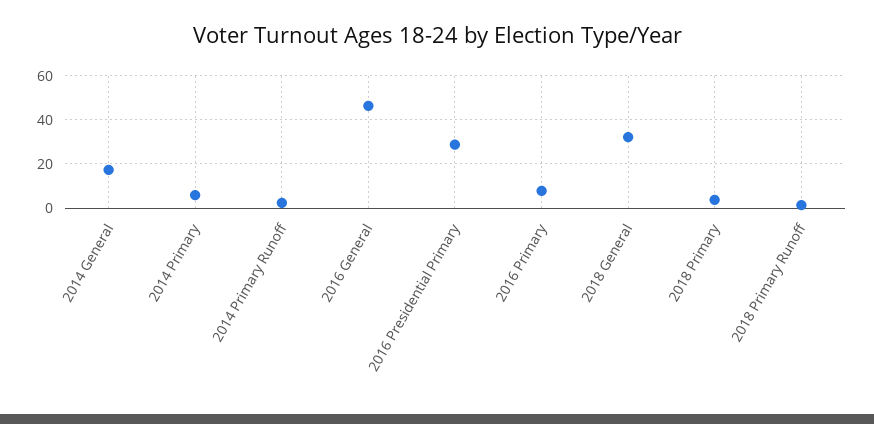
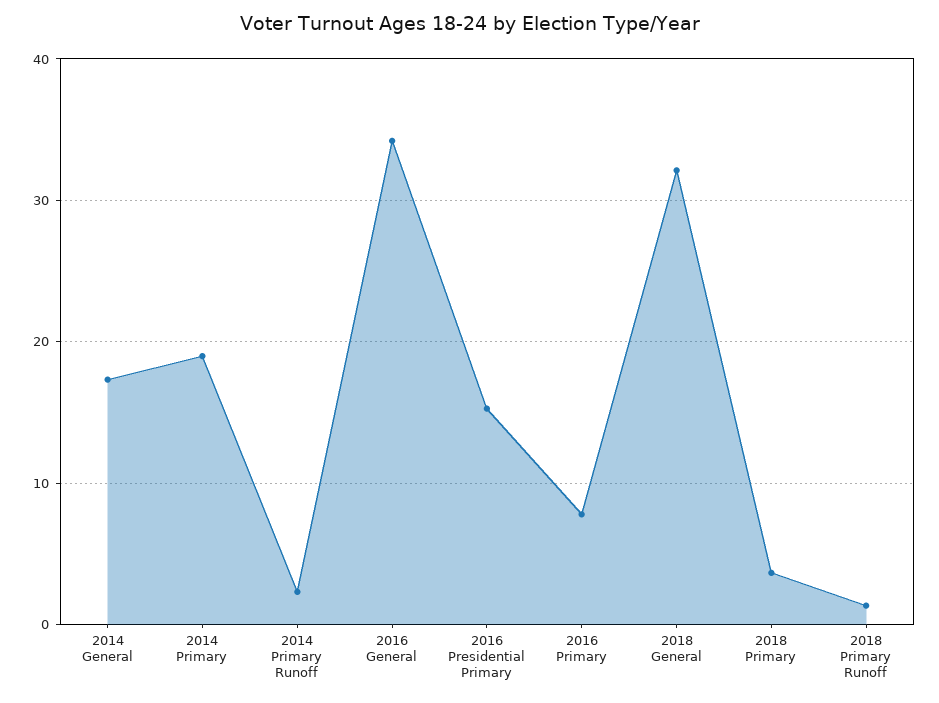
2014 Primary: 5 -> 19
2016 General: 45 -> 34
2016 Presidential Primary: 30 -> 15

